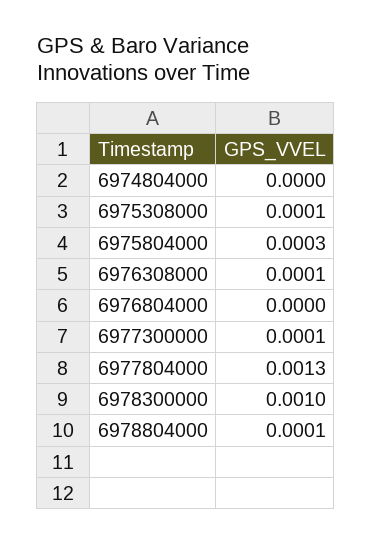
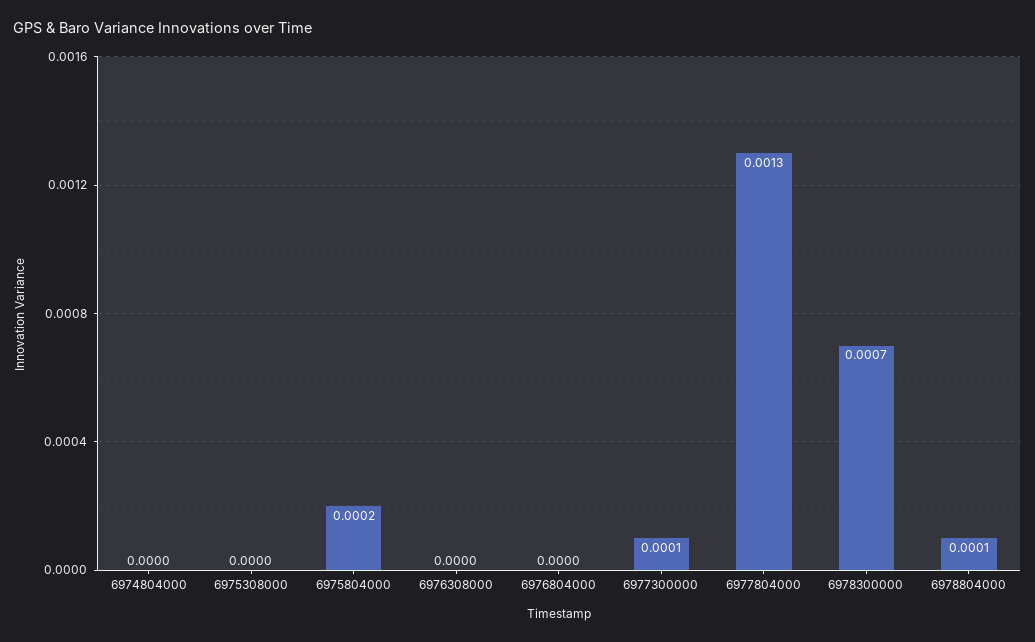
6975308000: 0.0001 -> 0
6975804000: 0.0003 -> 0.0002
6976308000: 0.0001 -> 0
6978300000: 0.001 -> 0.0007

